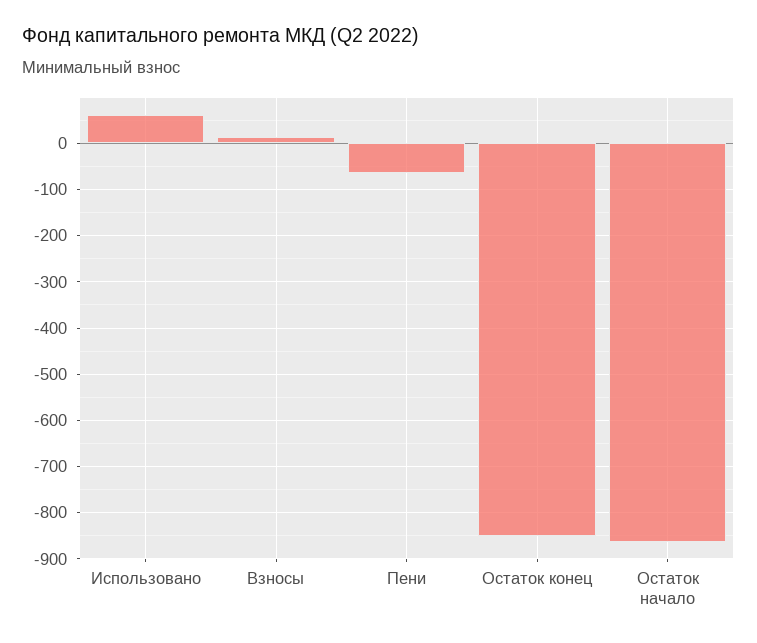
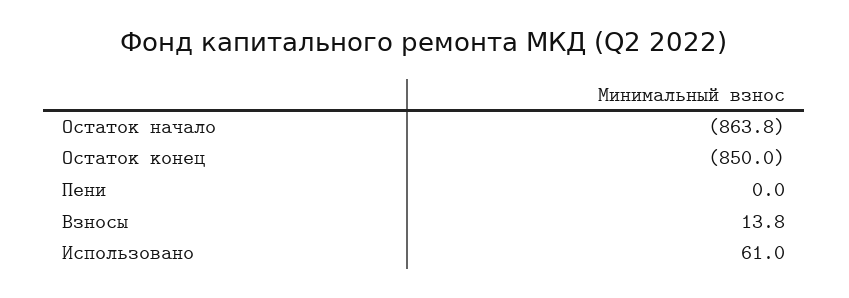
Пени: -60 -> 0

